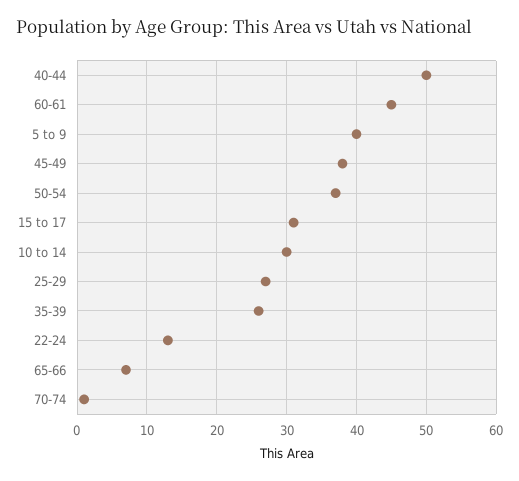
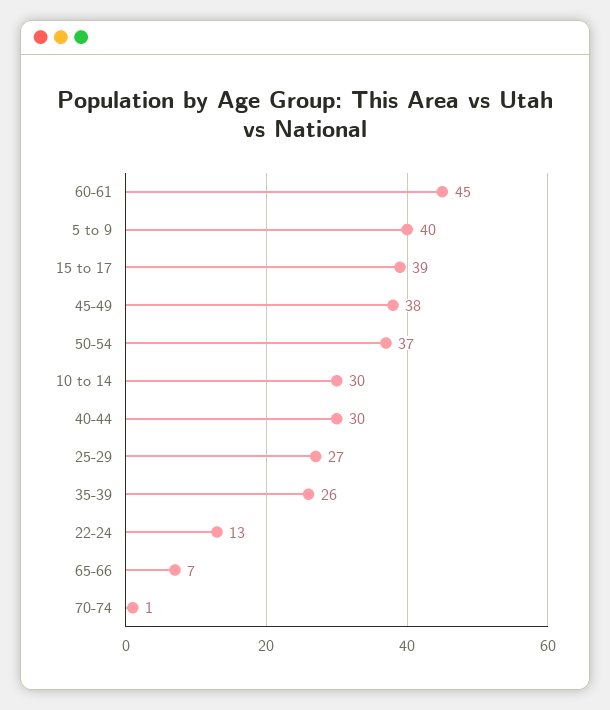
40-44: 50 -> 30
15 to 17: 31 -> 39

